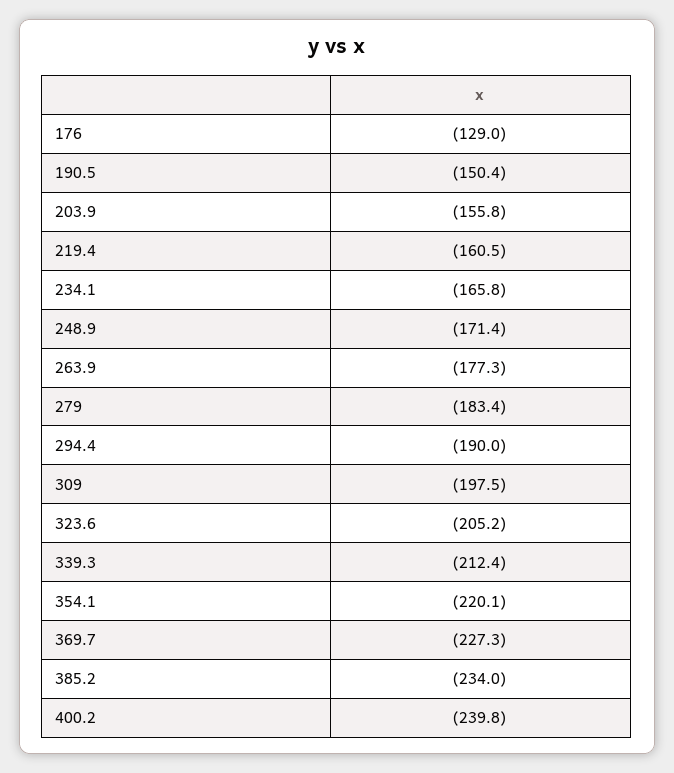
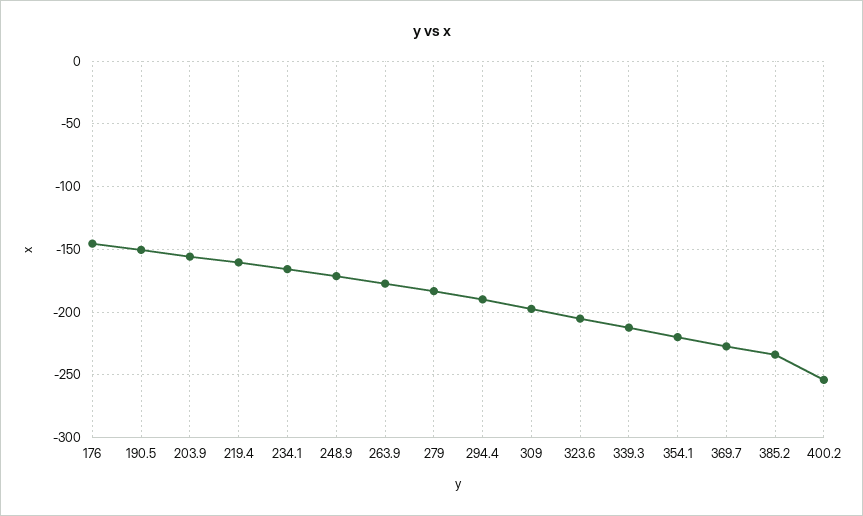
176: -129 -> -145
400.2: -239.8 -> -255

